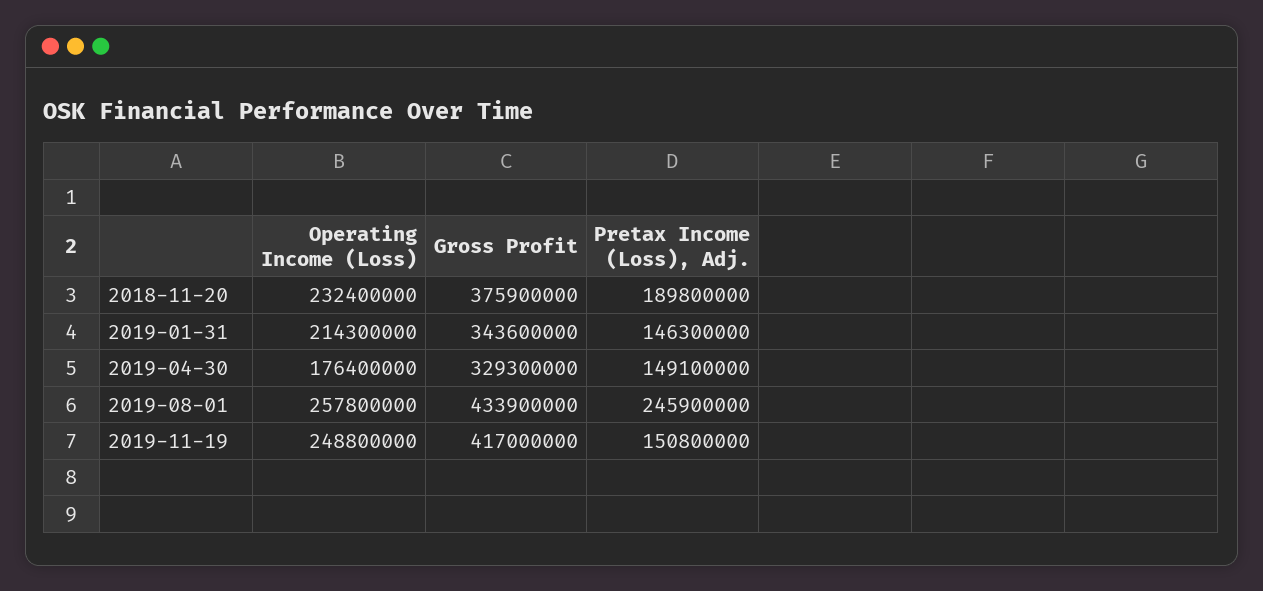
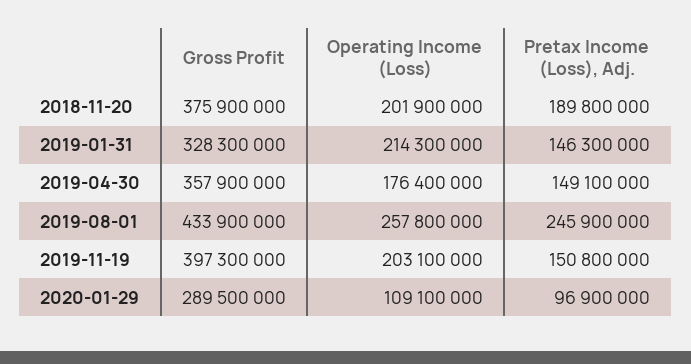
Operating Income (Loss), 2018-11-20: 232400000 -> 201900000
Gross Profit, 2019-01-31: 343600000 -> 328300000
Gross Profit, 2019-04-30: 329300000 -> 357900000
Operating Income (Loss), 2019-11-19: 248800000 -> 203100000
Gross Profit, 2019-11-19: 417000000 -> 397300000
Gross Profit, 2020-01-29: none -> 289500000
Operating Income (Loss), 2020-01-29: none -> 109100000
Pretax Income (Loss), Adj., 2020-01-29: none -> 96900000

